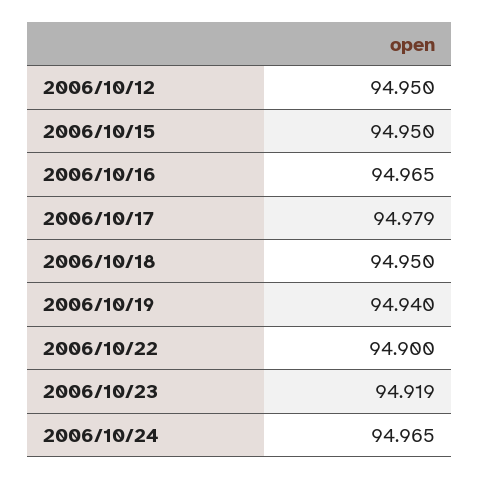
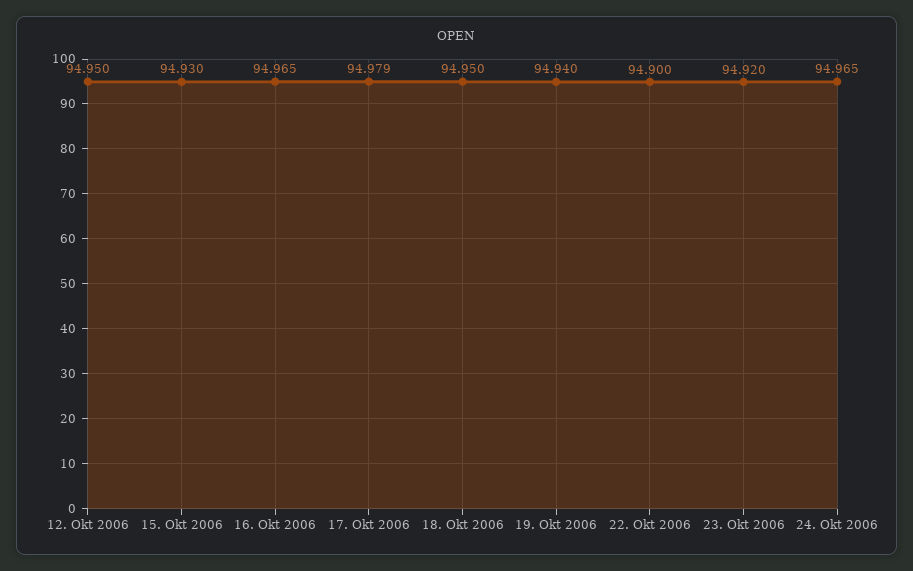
2006/10/15: 94.95 -> 94.93
2006/10/23: 94.919 -> 94.92

